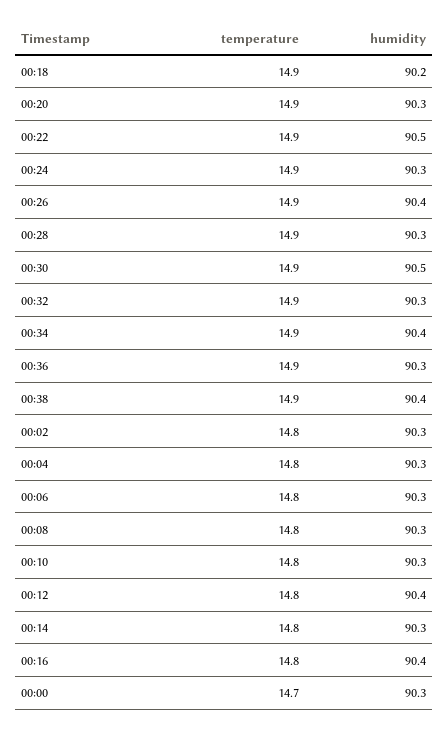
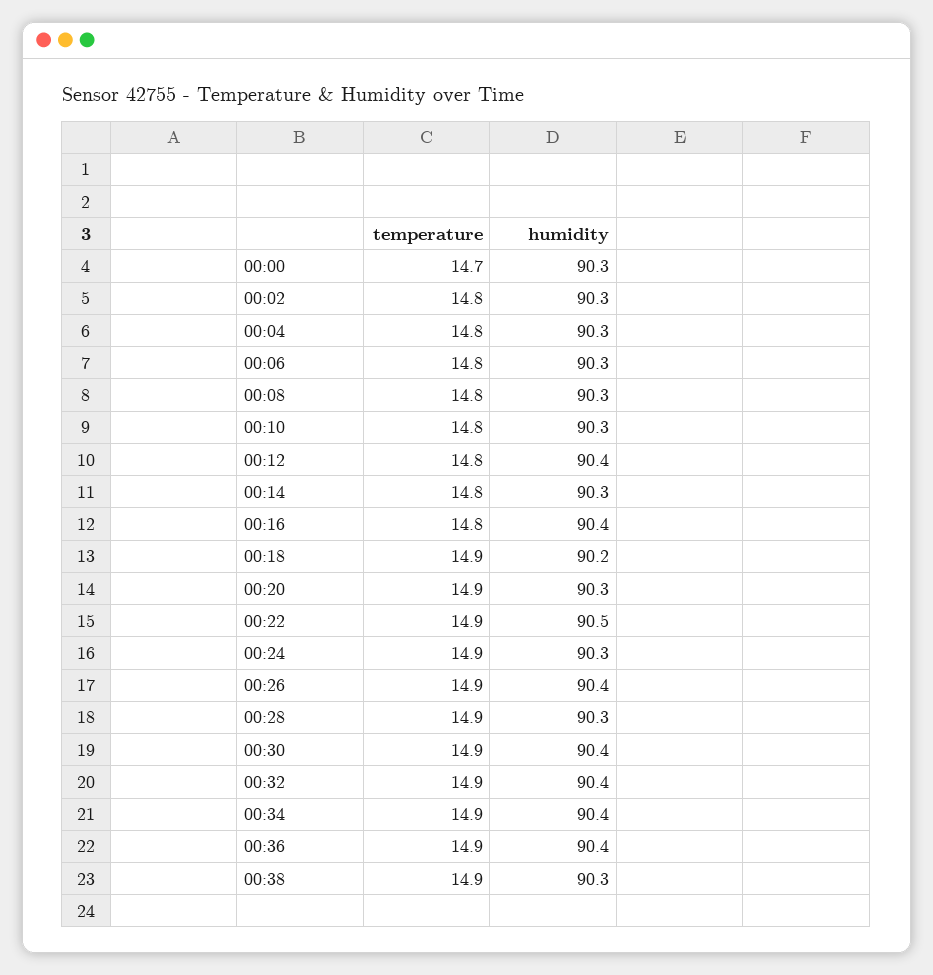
humidity, 00:30: 90.5 -> 90.4
humidity, 00:32: 90.3 -> 90.4
humidity, 00:36: 90.3 -> 90.4
humidity, 00:38: 90.4 -> 90.3

